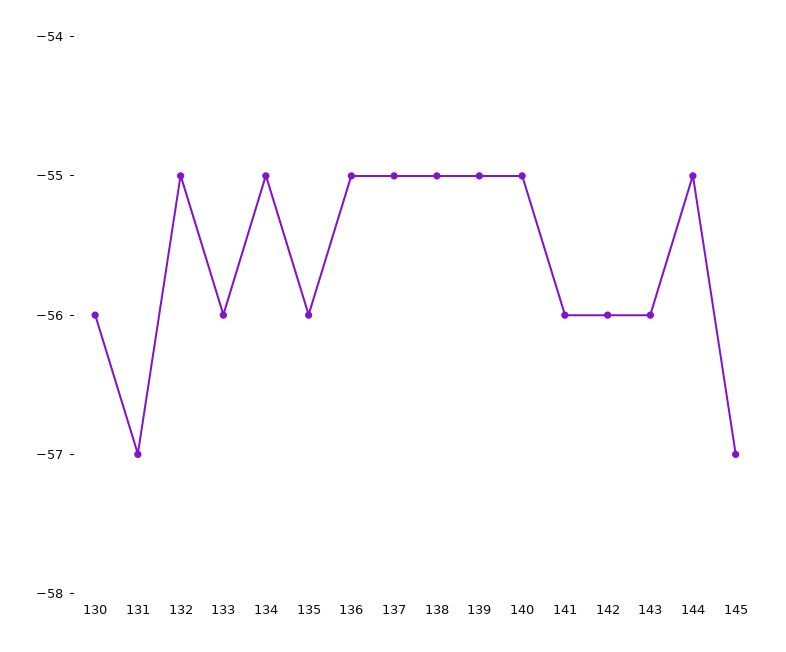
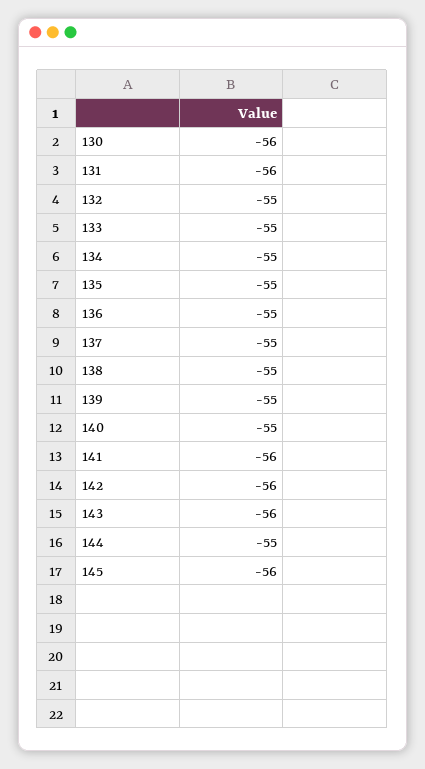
131: -57 -> -56
133: -56 -> -55
135: -56 -> -55
145: -57 -> -56

